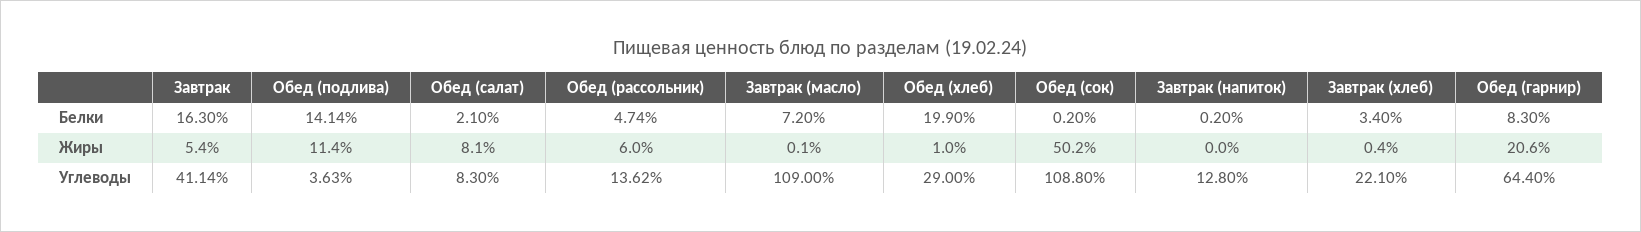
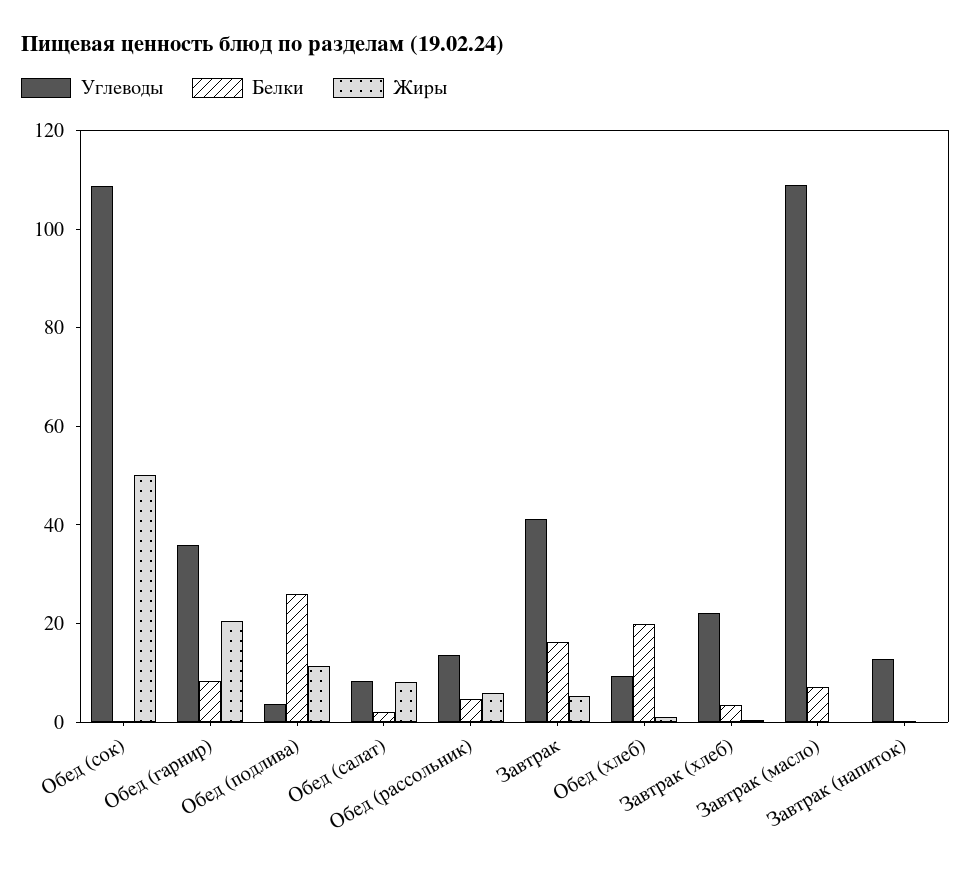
Белки, Обед (подлива): 14.14 -> 25
Углеводы, Обед (хлеб): 29 -> 10
Углеводы, Обед (гарнир): 64.4 -> 35

